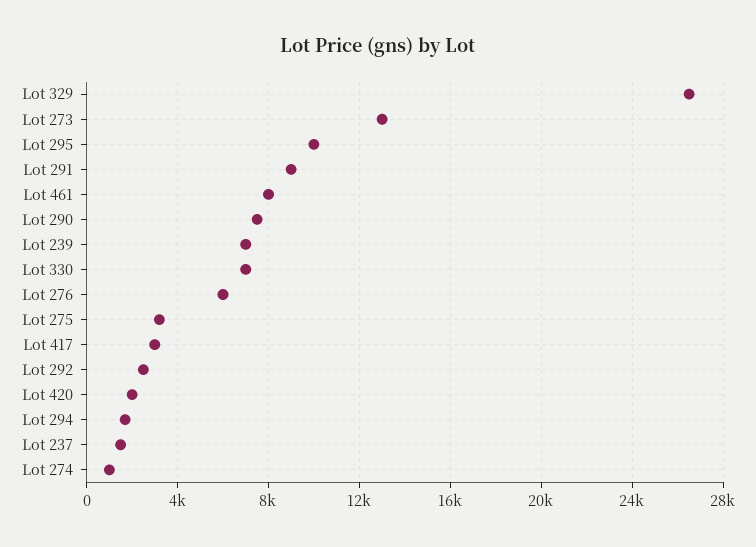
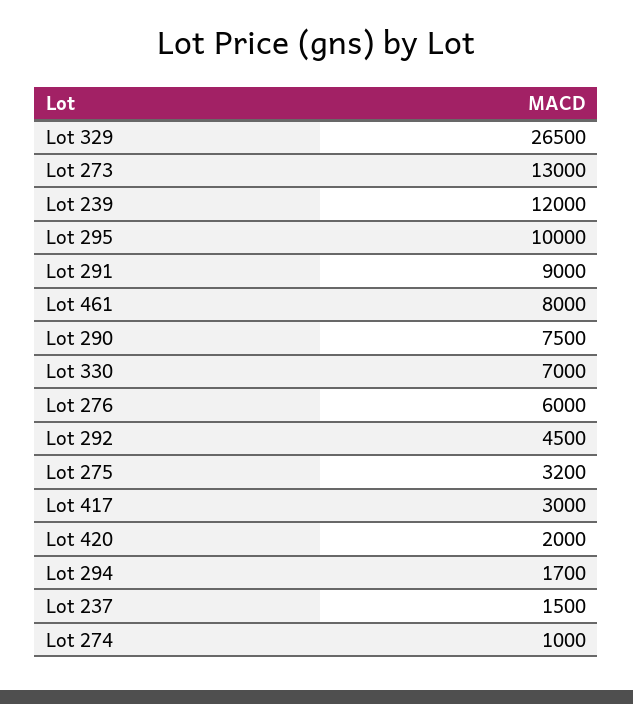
Lot 239: 7000 -> 12000
Lot 292: 2500 -> 4500

